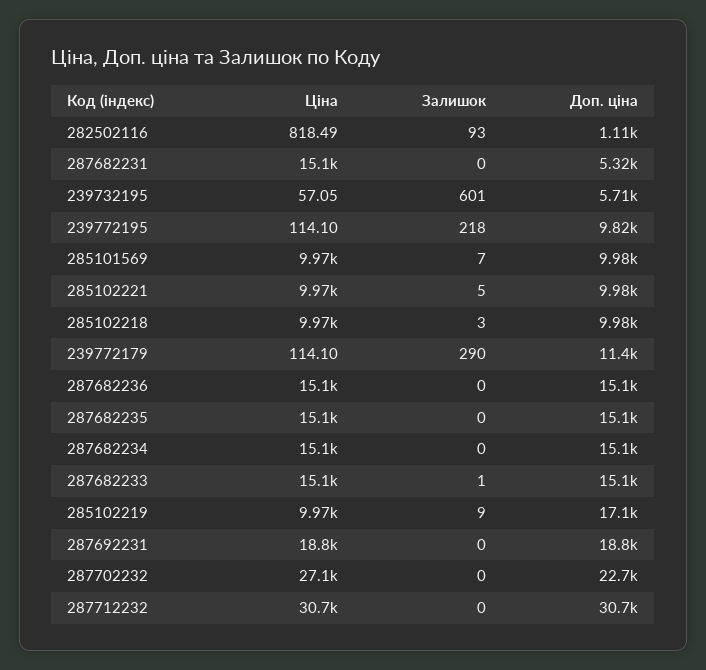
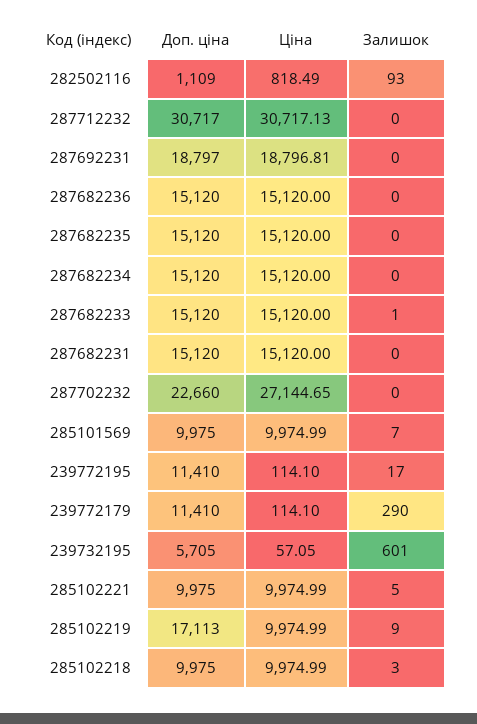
Доп. ціна, 287682231: 5320 -> 15120
Залишок, 239772195: 218 -> 17
Доп. ціна, 239772195: 9820 -> 11410

